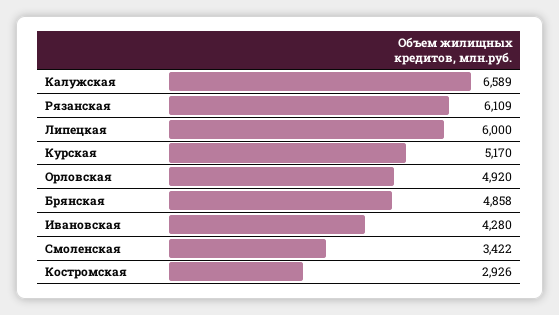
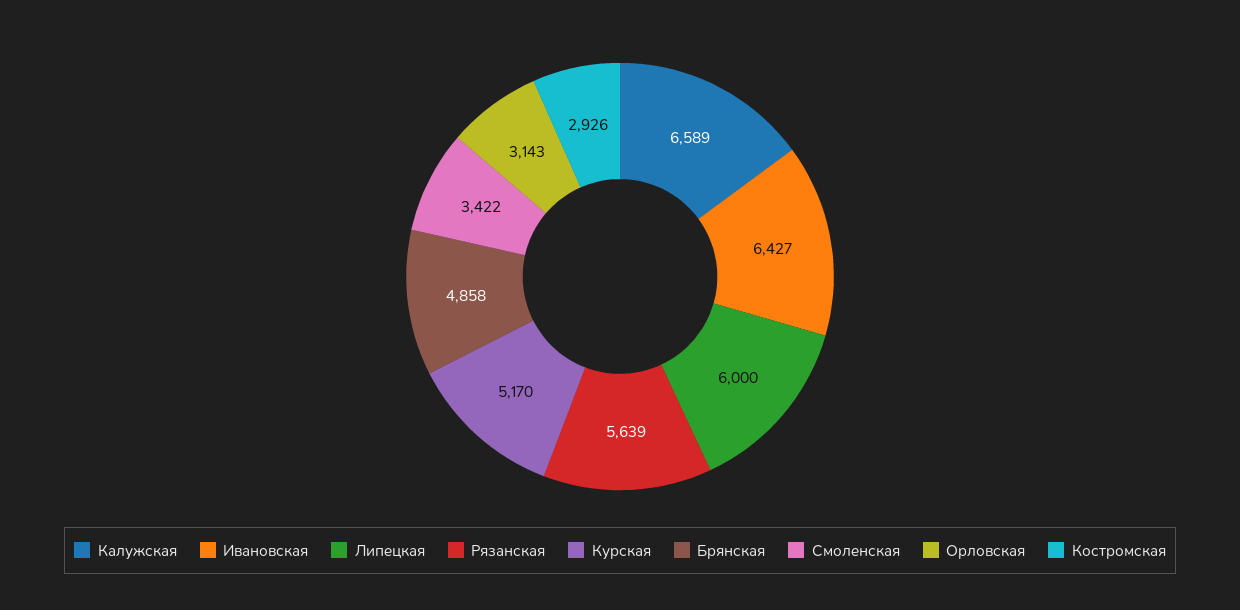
Рязанская: 6109 -> 5639
Орловская: 4920 -> 3143
Ивановская: 4280 -> 6427

